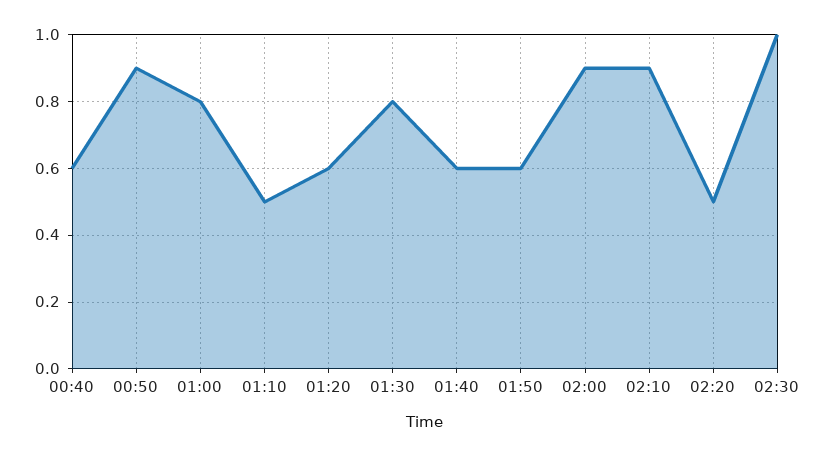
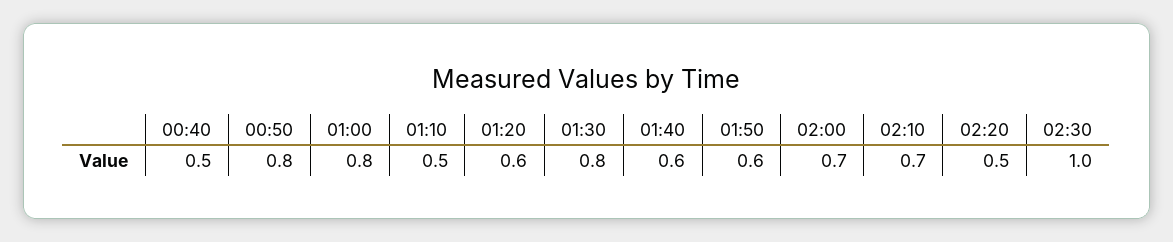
00:40: 0.6 -> 0.5
00:50: 0.9 -> 0.8
02:00: 0.9 -> 0.7
02:10: 0.9 -> 0.7

